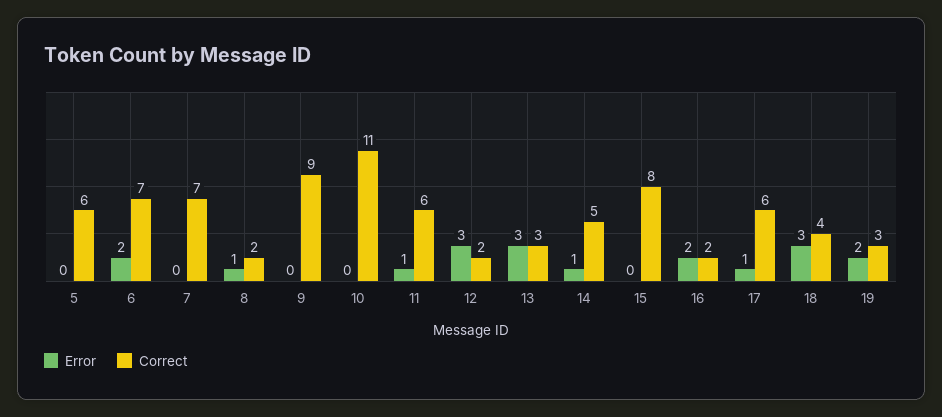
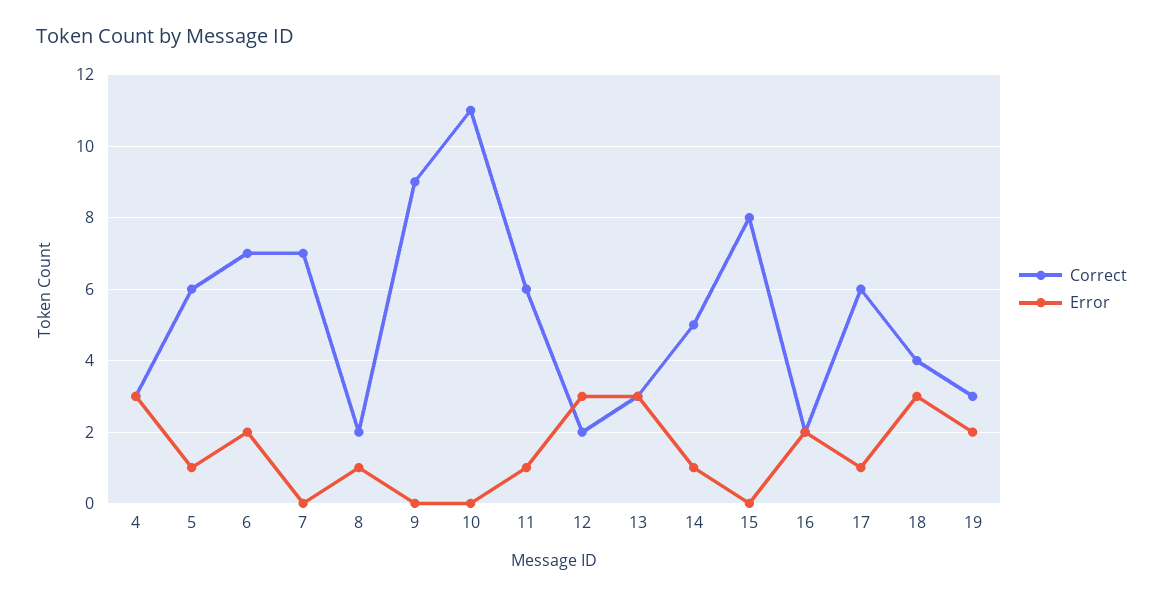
Error, 5: 0 -> 1
Correct, 4: none -> 3
Error, 4: none -> 3

